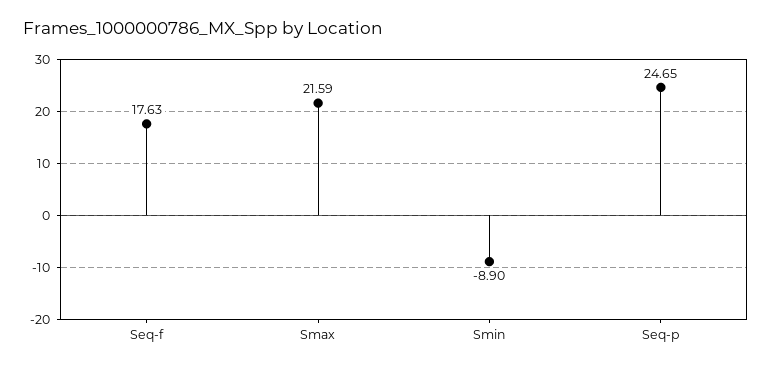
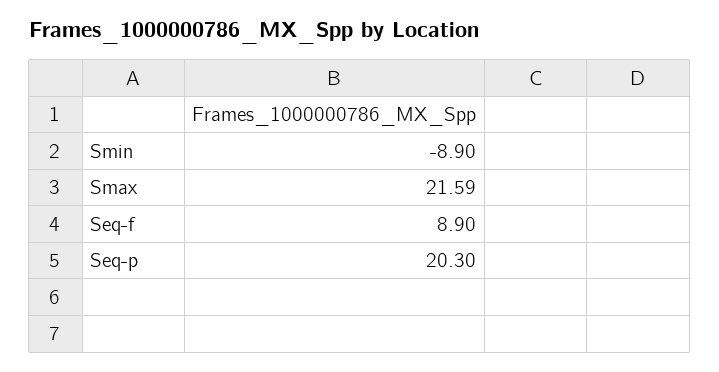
Seq-f: 17.63 -> 8.9
Seq-p: 24.65 -> 20.3

